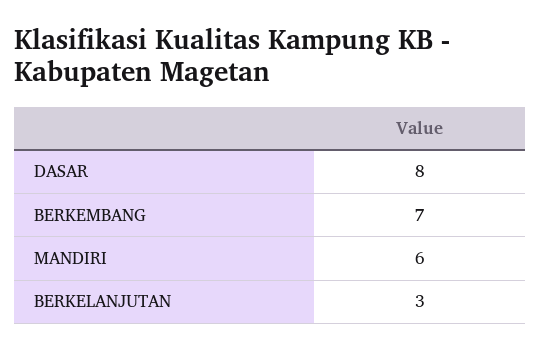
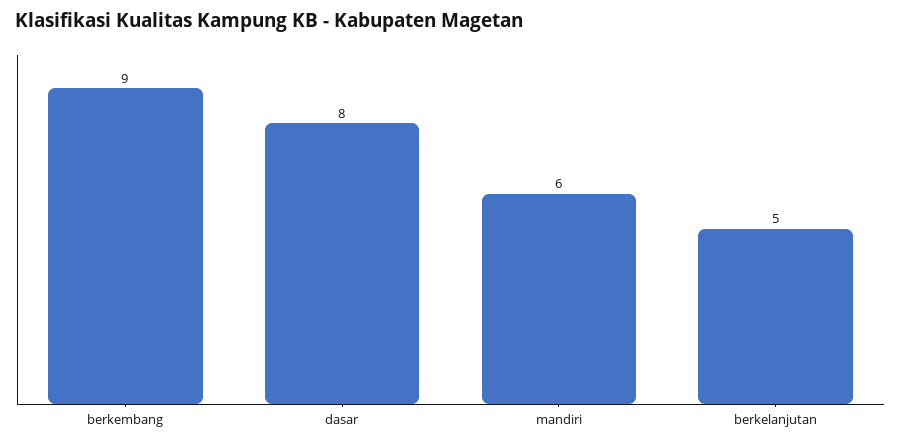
BERKEMBANG: 7 -> 9
BERKELANJUTAN: 3 -> 5

